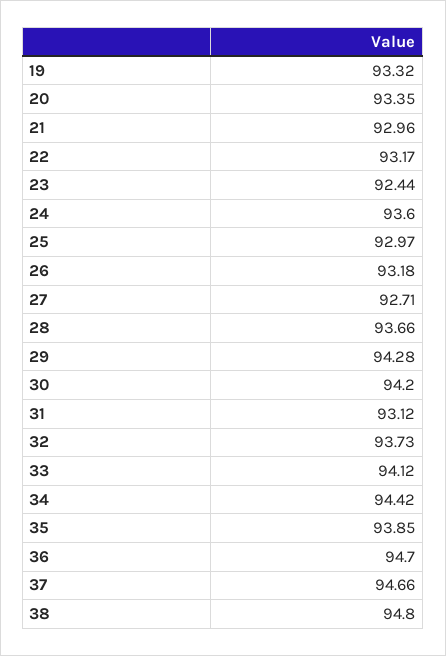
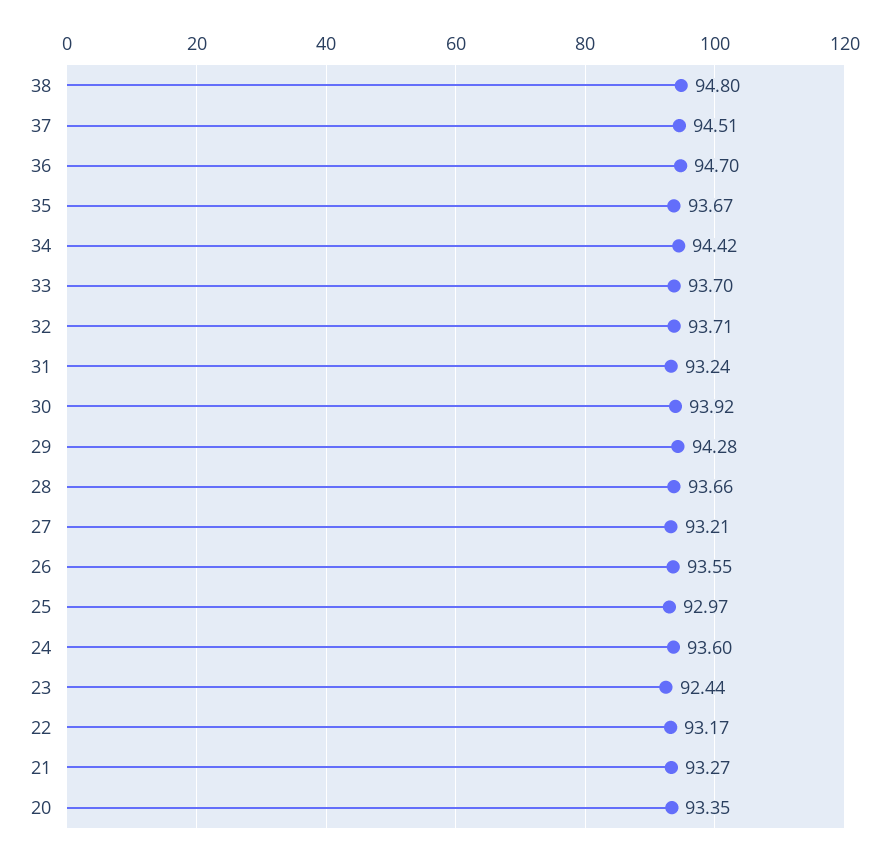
19: 93.32 -> none
21: 92.96 -> 93.27
26: 93.18 -> 93.55
27: 92.71 -> 93.21
30: 94.2 -> 93.92
31: 93.12 -> 93.24
32: 93.73 -> 93.71
33: 94.12 -> 93.7
35: 93.85 -> 93.67
37: 94.66 -> 94.51

